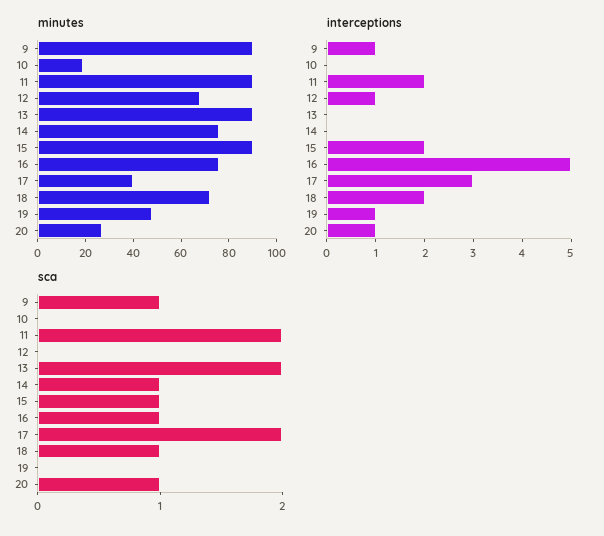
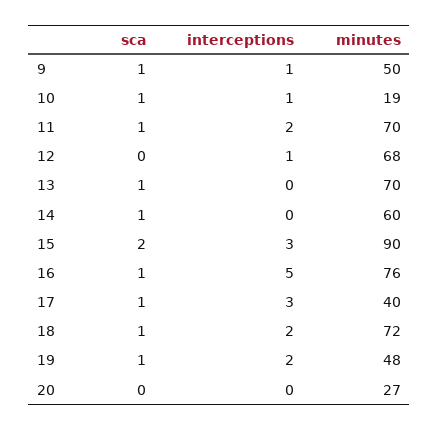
minutes, 9: 90 -> 50
minutes, 11: 90 -> 70
minutes, 13: 90 -> 70
minutes, 14: 75 -> 60
interceptions, 10: 0 -> 1
interceptions, 15: 2 -> 3
interceptions, 19: 1 -> 2
interceptions, 20: 1 -> 0
sca, 10: 0 -> 1
sca, 11: 2 -> 1
sca, 13: 2 -> 1
sca, 15: 1 -> 2
sca, 17: 2 -> 1
sca, 19: 0 -> 1
sca, 20: 1 -> 0

